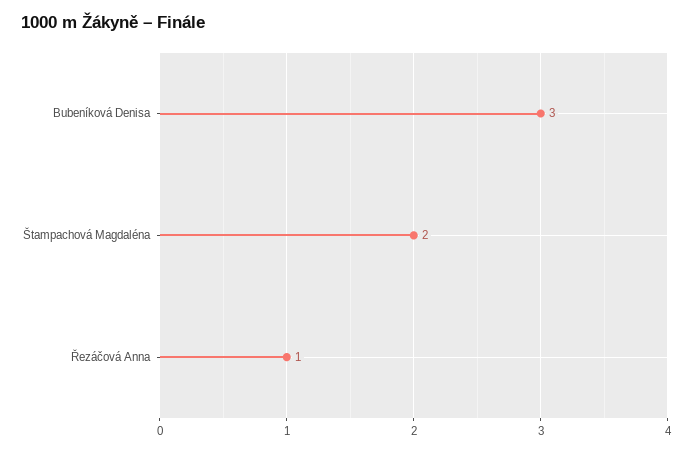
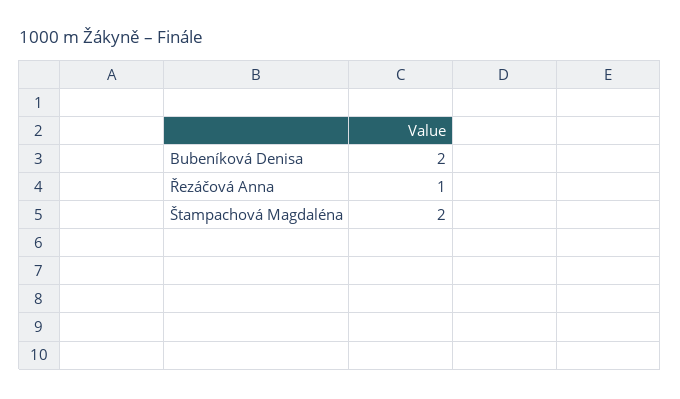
Bubeníková Denisa: 3 -> 2

